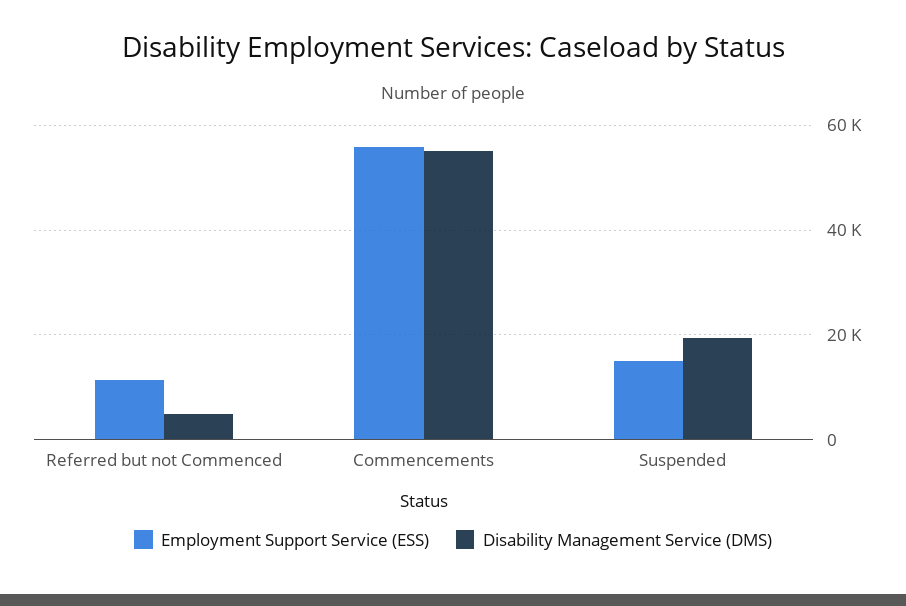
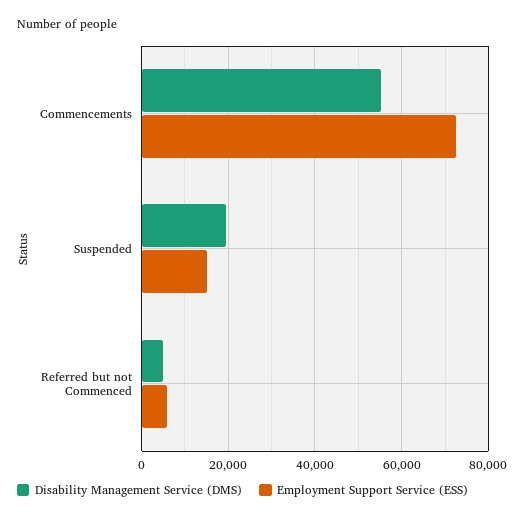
Employment Support Service (ESS), Referred but not Commenced: 12000 -> 6000
Employment Support Service (ESS), Commencements: 56000 -> 72000

